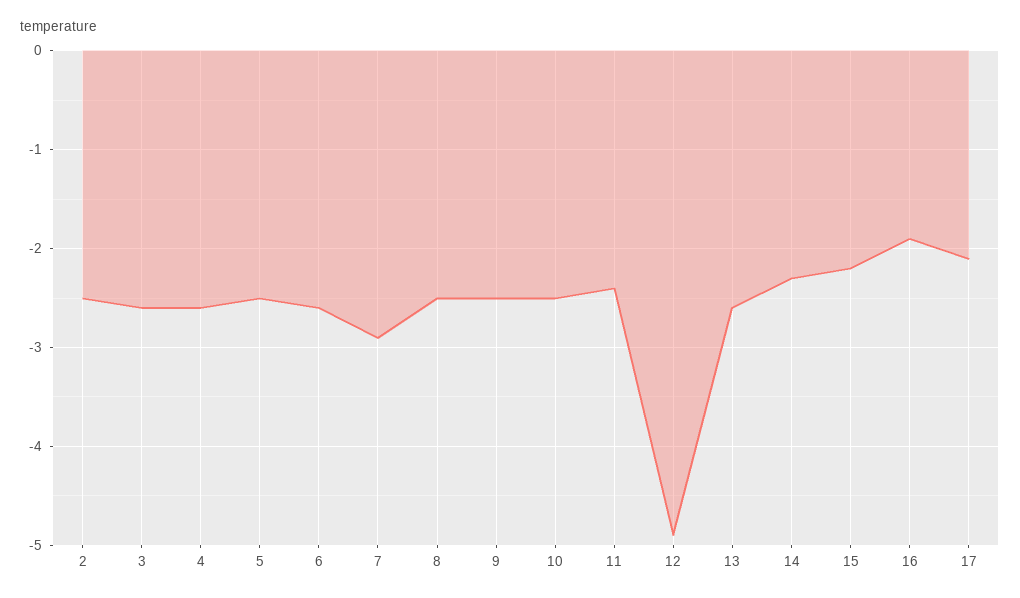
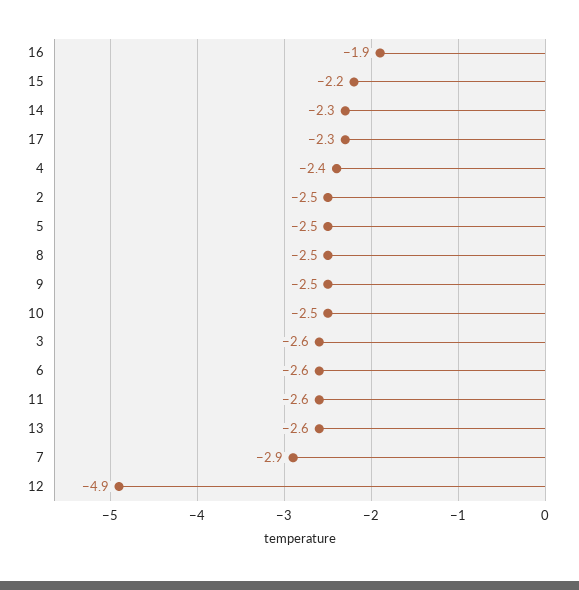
4: -2.6 -> -2.4
11: -2.4 -> -2.6
17: -2.1 -> -2.3

